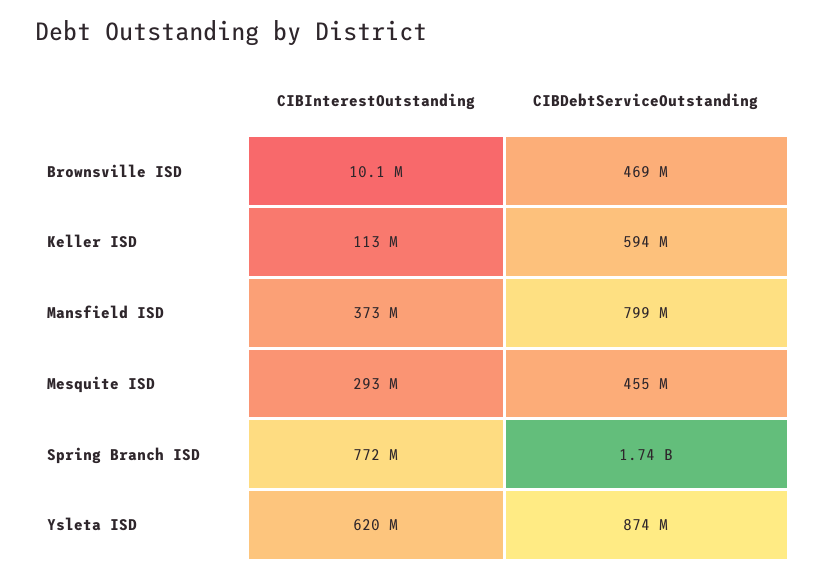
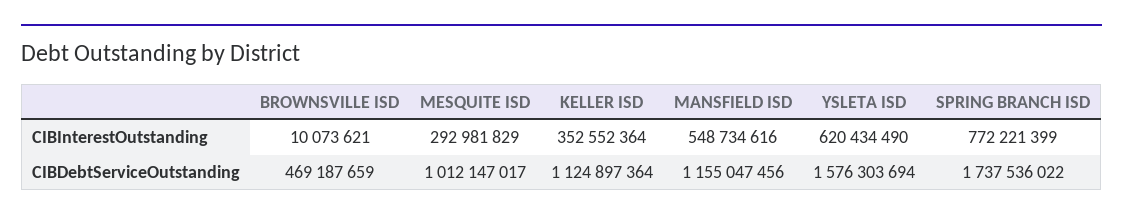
CIBInterestOutstanding, Keller ISD: 113000000 -> 352552364
CIBDebtServiceOutstanding, Keller ISD: 594000000 -> 1124897364
CIBInterestOutstanding, Mansfield ISD: 373000000 -> 548734616
CIBDebtServiceOutstanding, Mansfield ISD: 799000000 -> 1155047456
CIBDebtServiceOutstanding, Mesquite ISD: 455000000 -> 1012147017
CIBDebtServiceOutstanding, Ysleta ISD: 874000000 -> 1576303694

